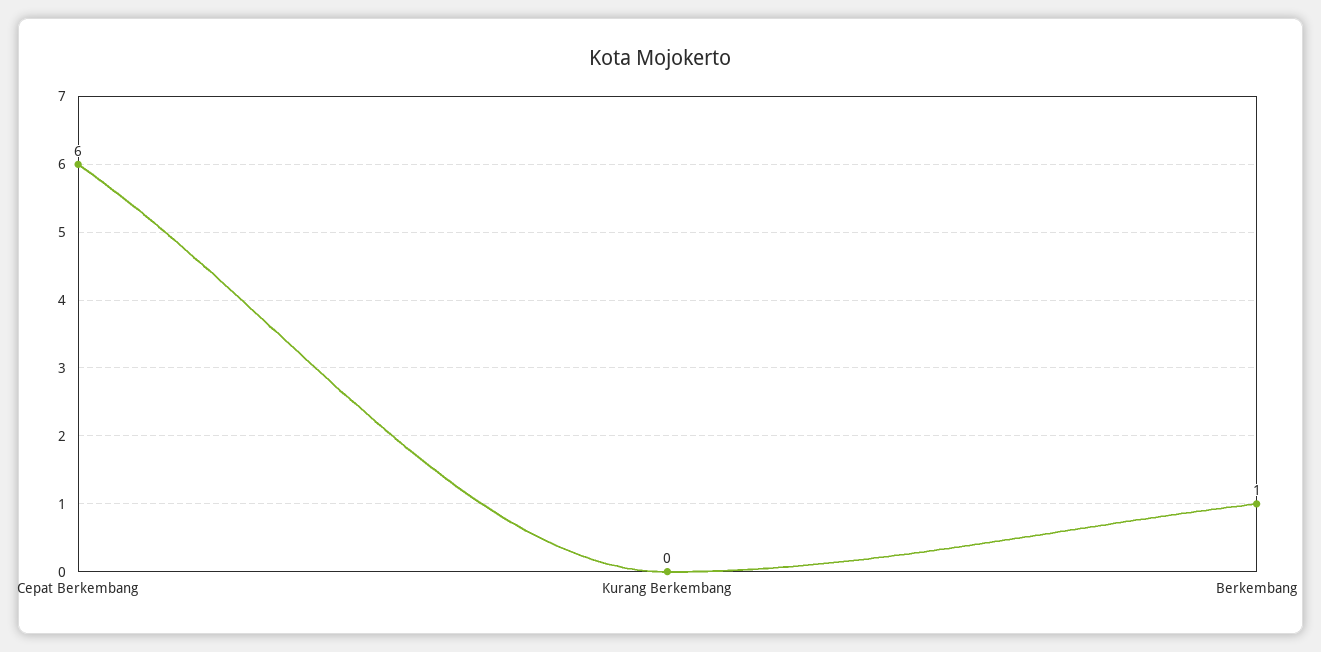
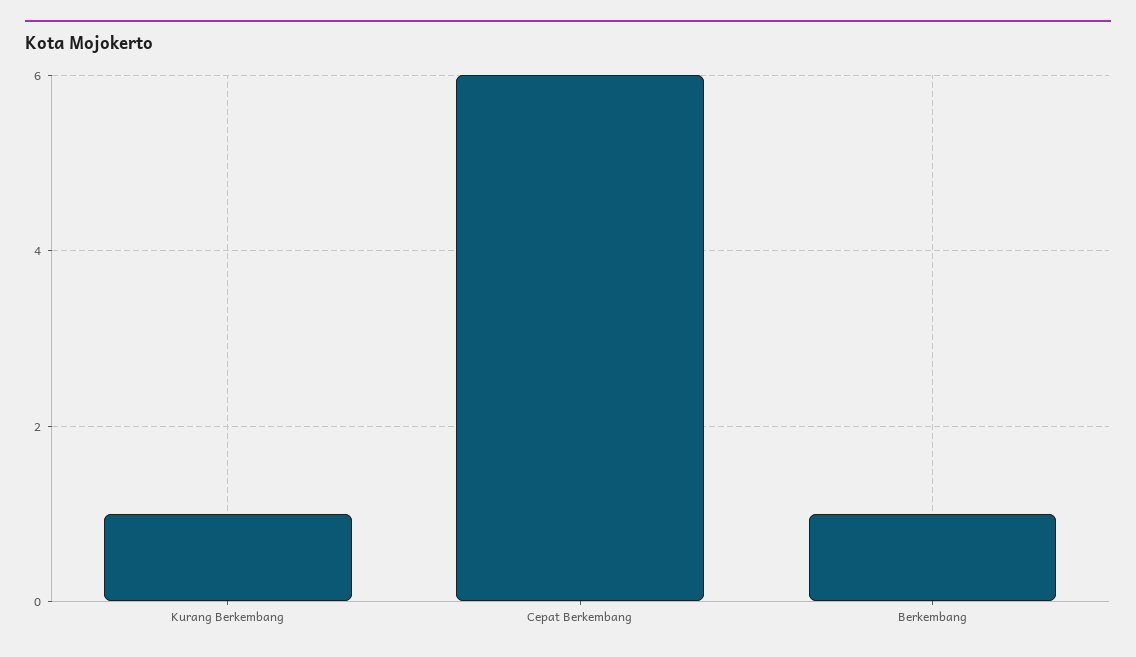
Kurang Berkembang: 0 -> 1

